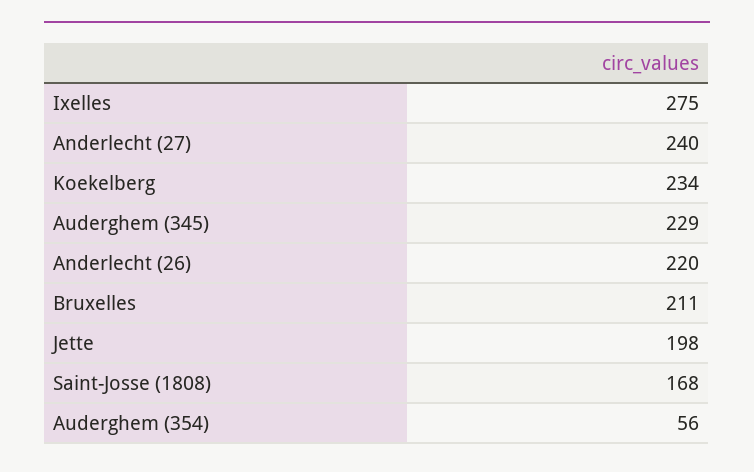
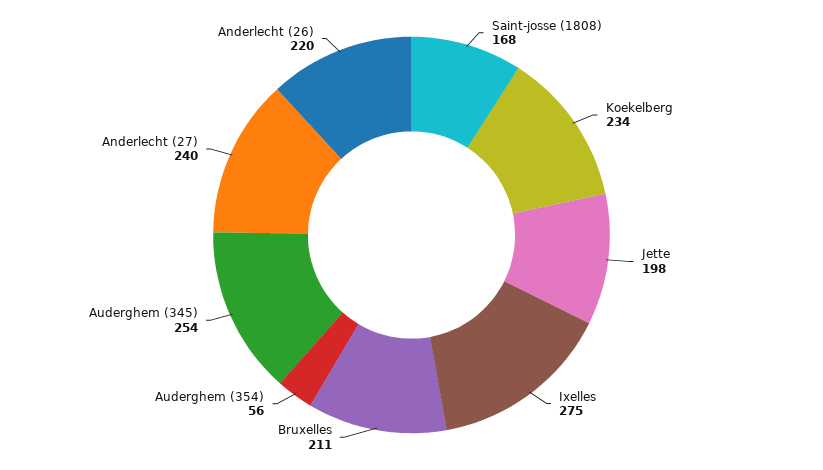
Auderghem (345): 229 -> 254

